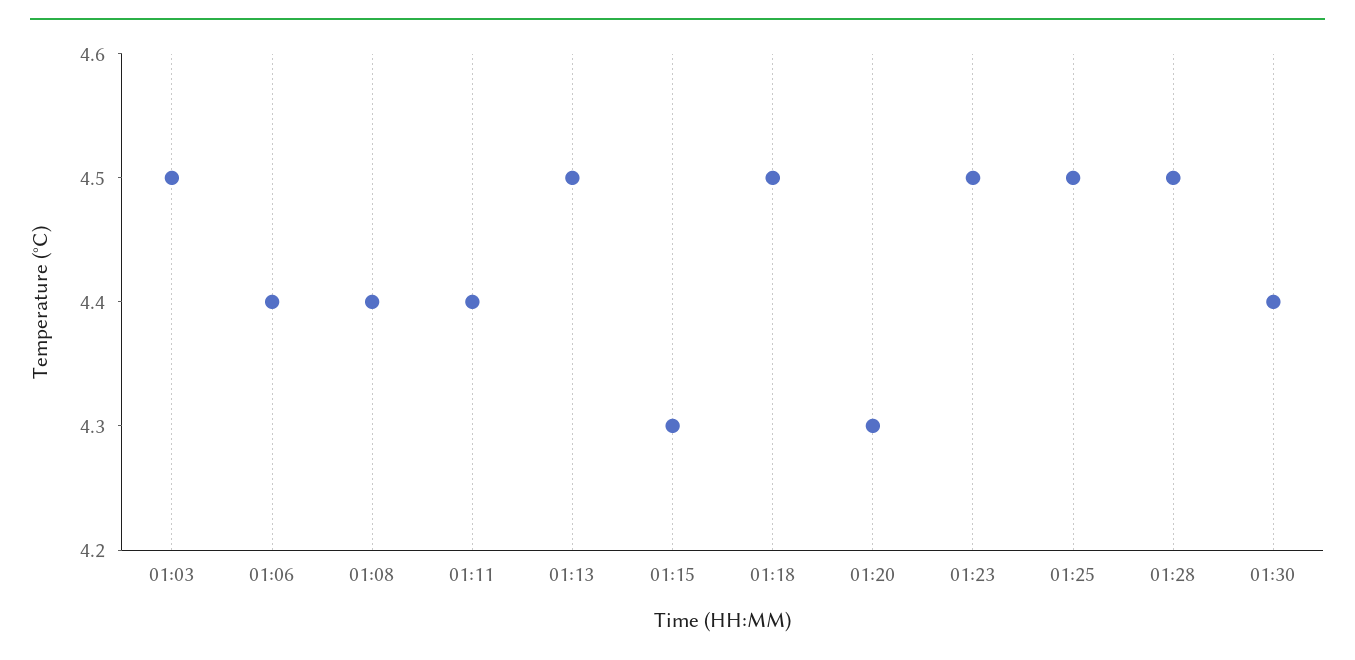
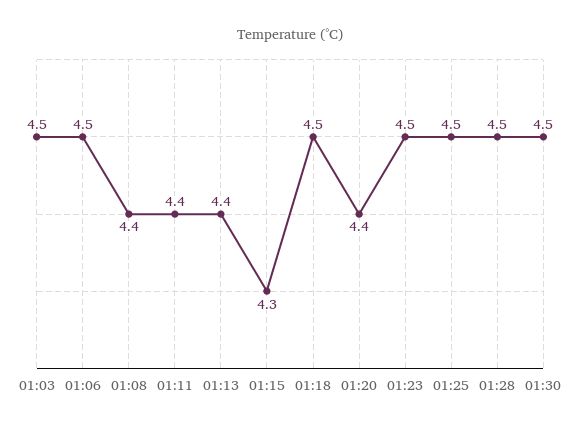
01:06: 4.4 -> 4.5
01:13: 4.5 -> 4.4
01:20: 4.3 -> 4.4
01:30: 4.4 -> 4.5

